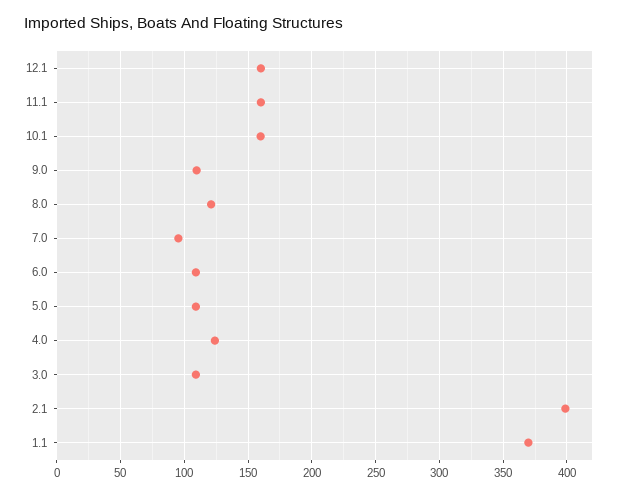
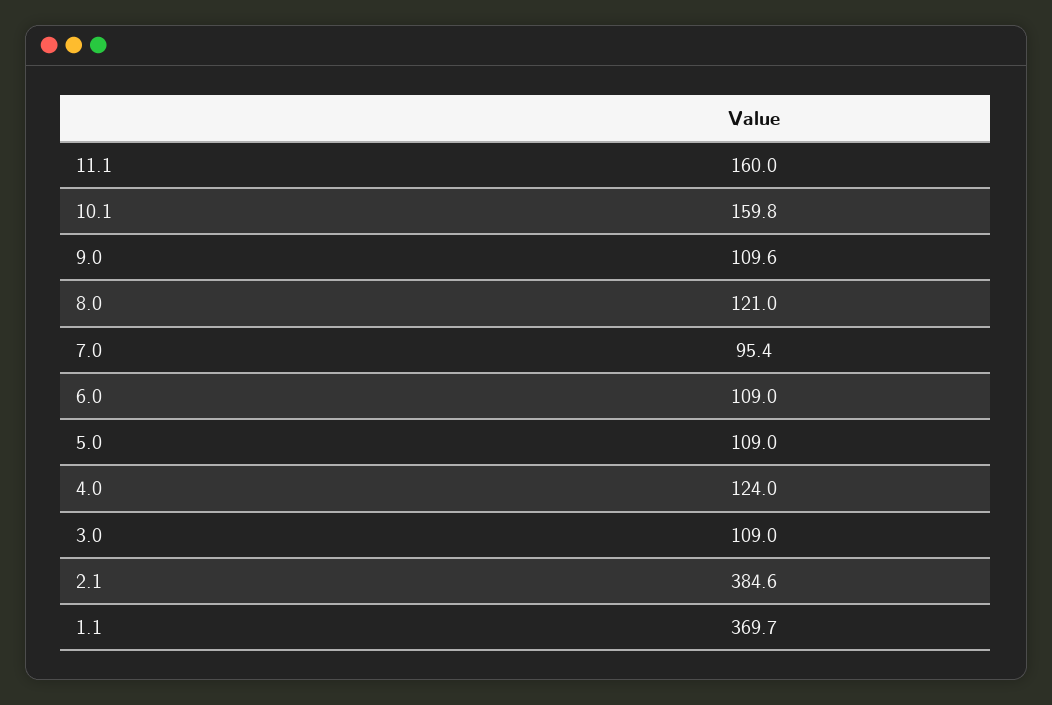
12.1: 160 -> none
2.1: 400 -> 384.6

